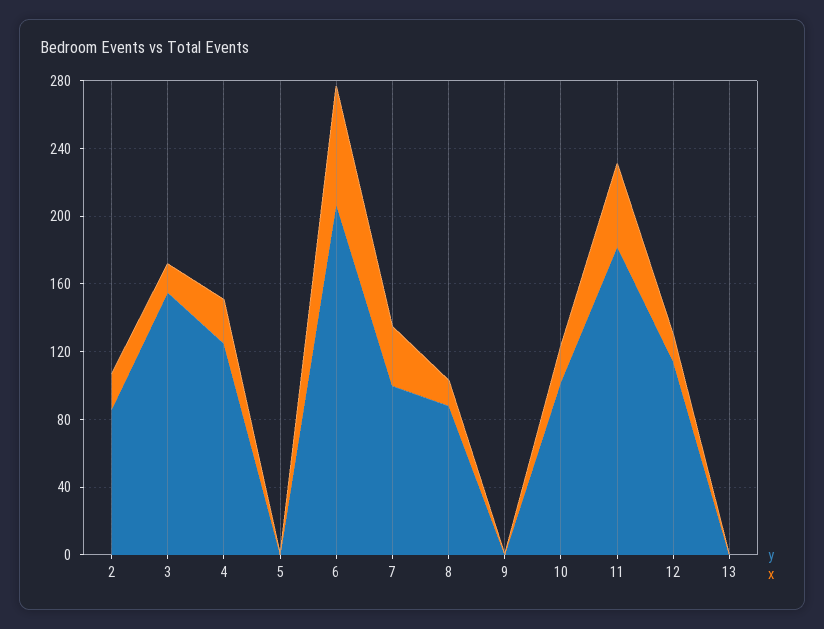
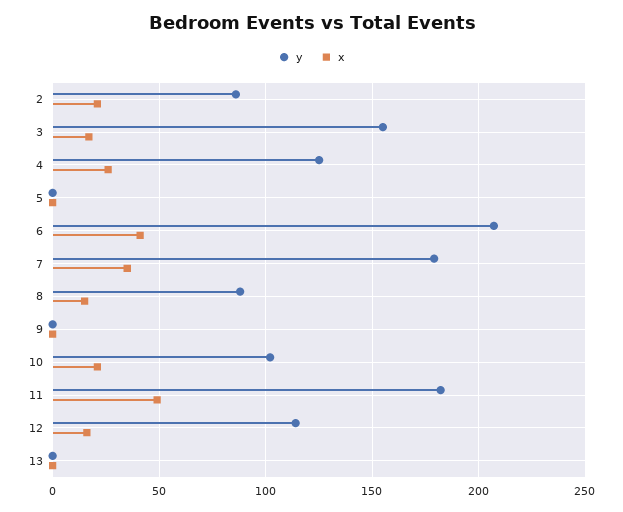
x, 6: 70 -> 40
y, 7: 100 -> 180

